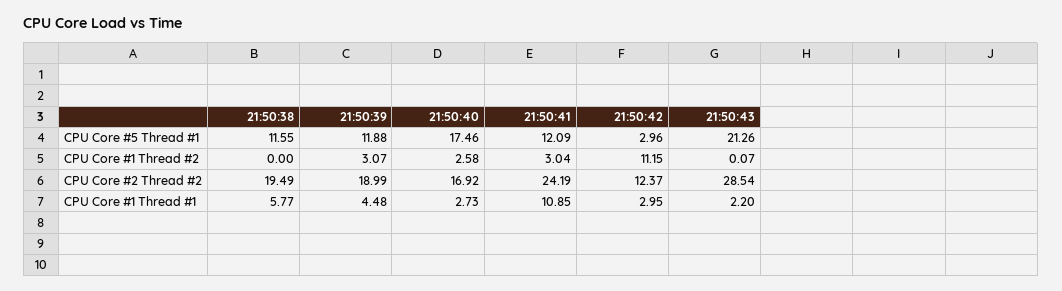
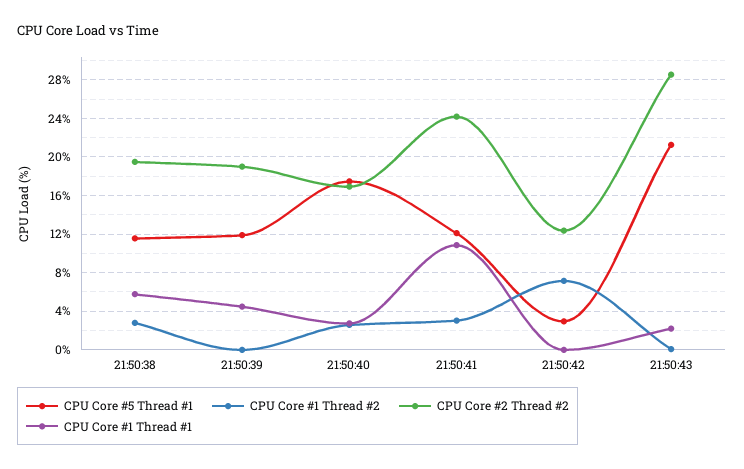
CPU Core #1 Thread #2, 21:50:38: 0 -> 3
CPU Core #1 Thread #2, 21:50:39: 3.07 -> 0
CPU Core #1 Thread #2, 21:50:42: 11.15 -> 7
CPU Core #1 Thread #1, 21:50:42: 2.95 -> 0

